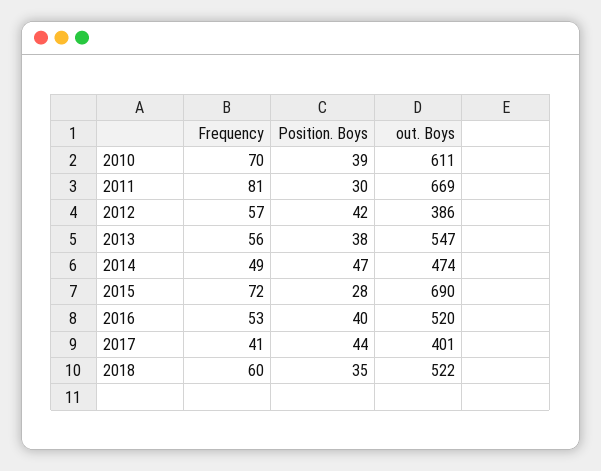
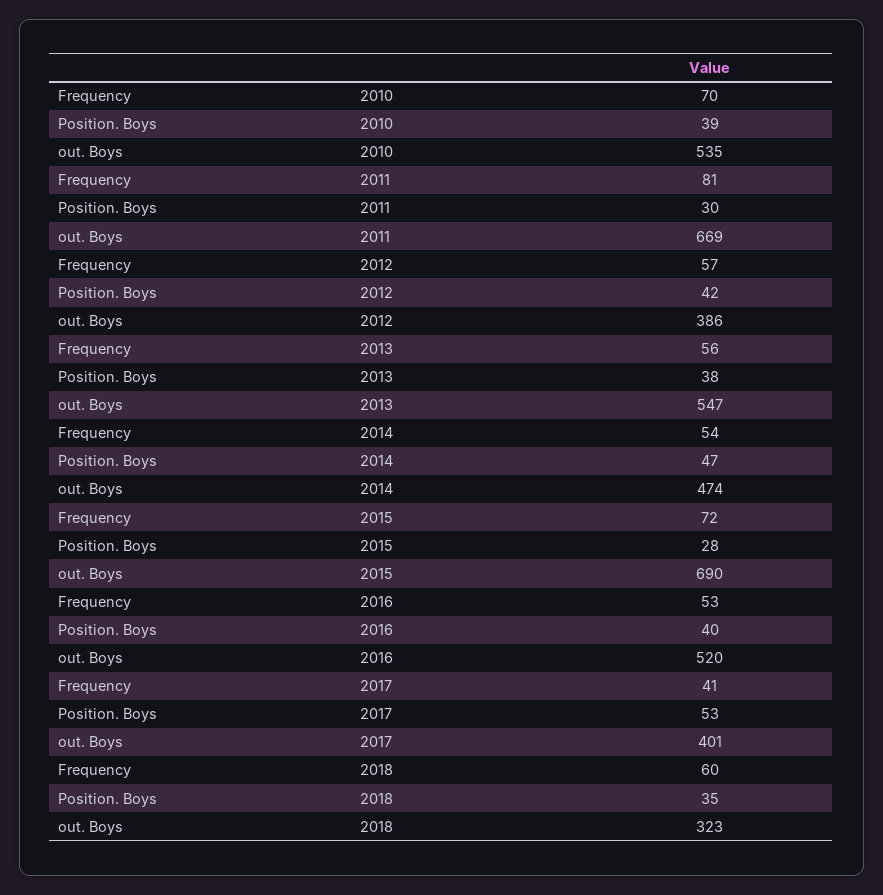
out. Boys, 2010: 611 -> 535
Frequency, 2014: 49 -> 54
Position. Boys, 2017: 44 -> 53
out. Boys, 2018: 522 -> 323

